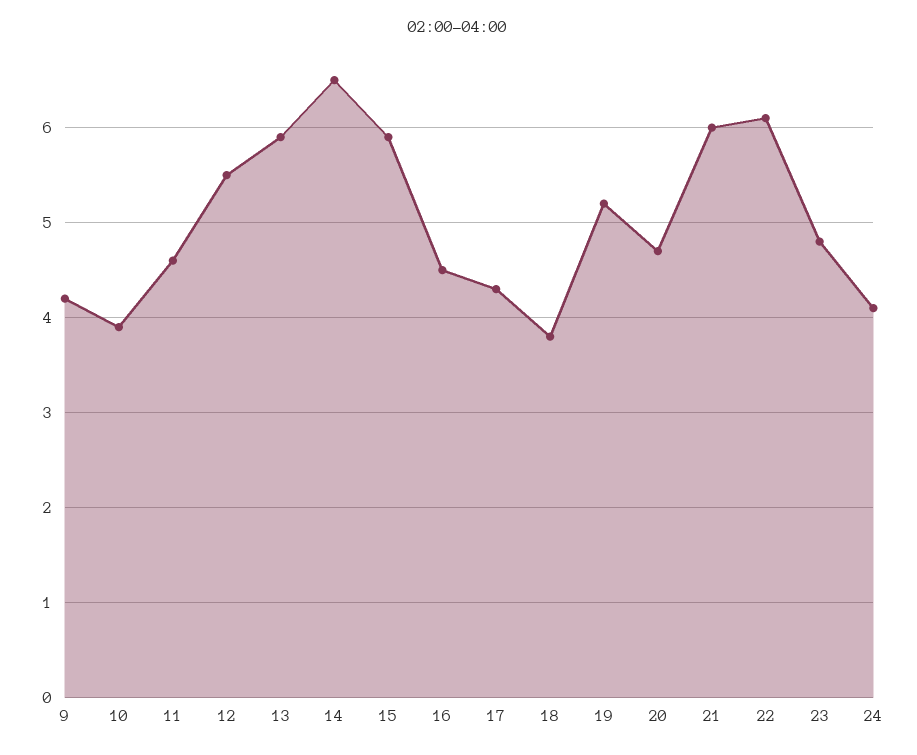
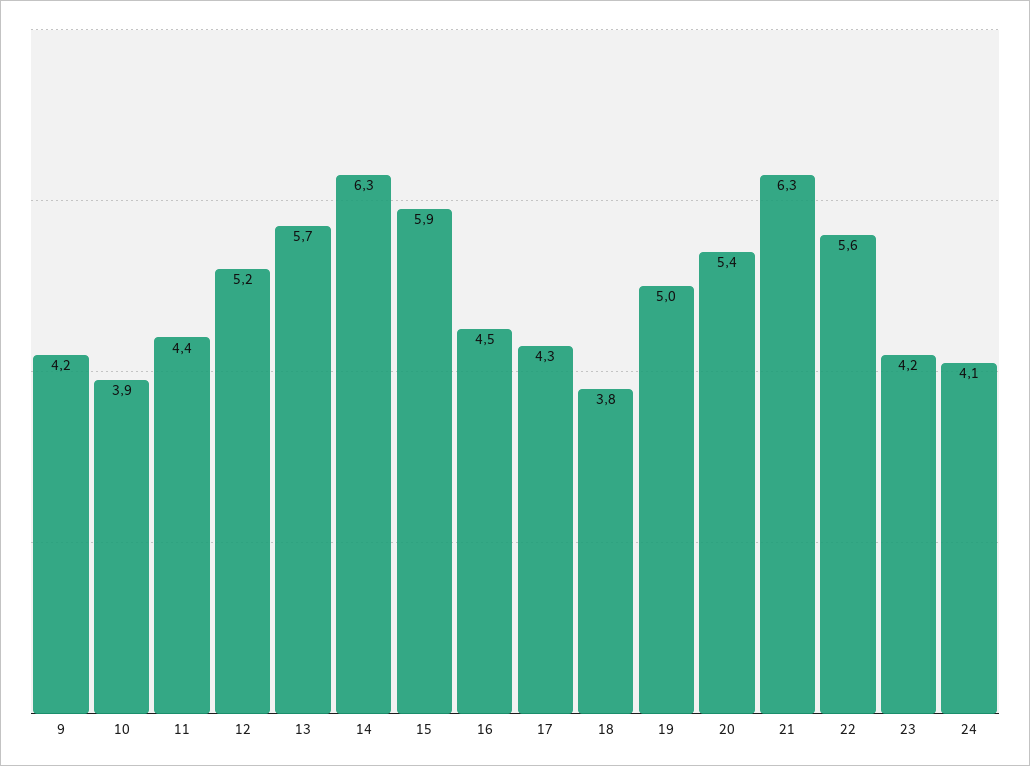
11: 4.6 -> 4.4
12: 5.5 -> 5.2
13: 5.9 -> 5.7
14: 6.5 -> 6.3
19: 5.2 -> 5
20: 4.7 -> 5.4
21: 6 -> 6.3
22: 6.1 -> 5.6
23: 4.8 -> 4.2

